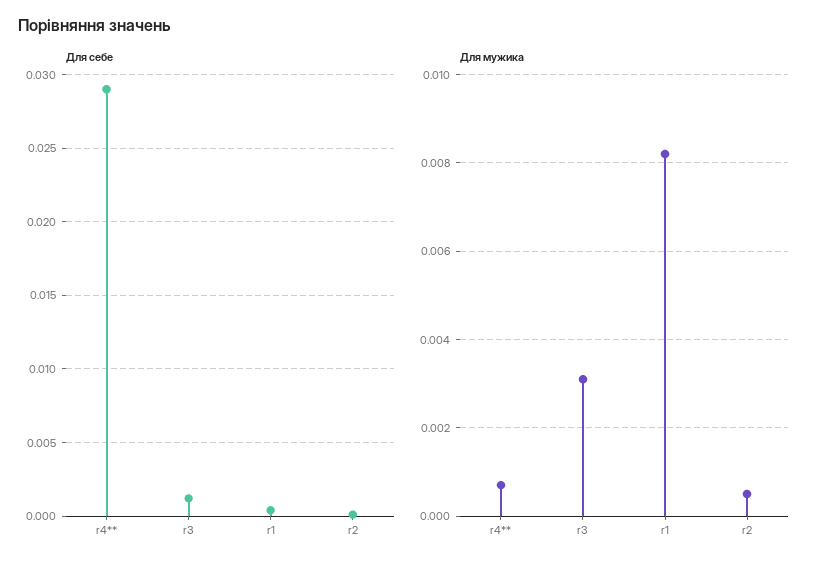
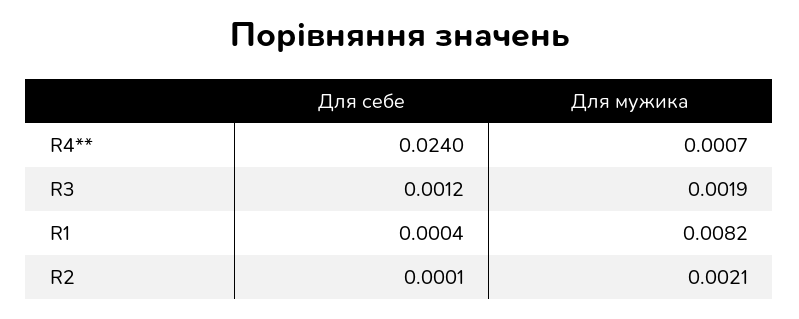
Для себе, r4**: 0.029 -> 0.024
Для мужика, r3: 0.003 -> 0.0019
Для мужика, r2: 0.0005 -> 0.0021

